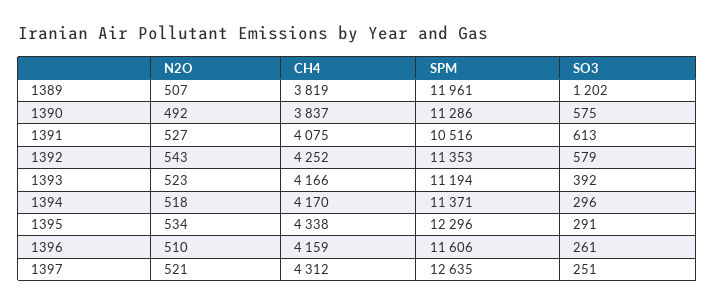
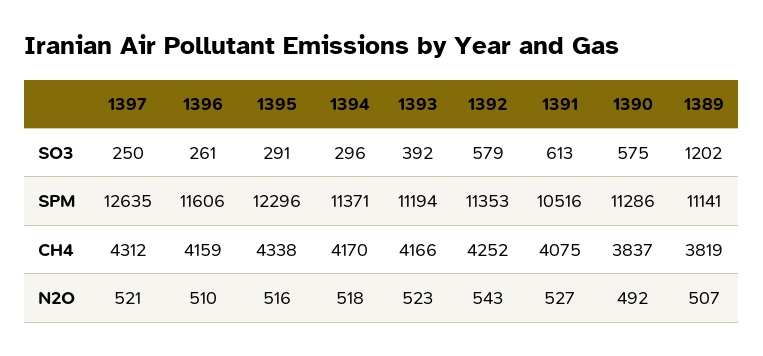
SPM, 1389: 11961 -> 11141
N2O, 1395: 534 -> 516
SO3, 1397: 251 -> 250

